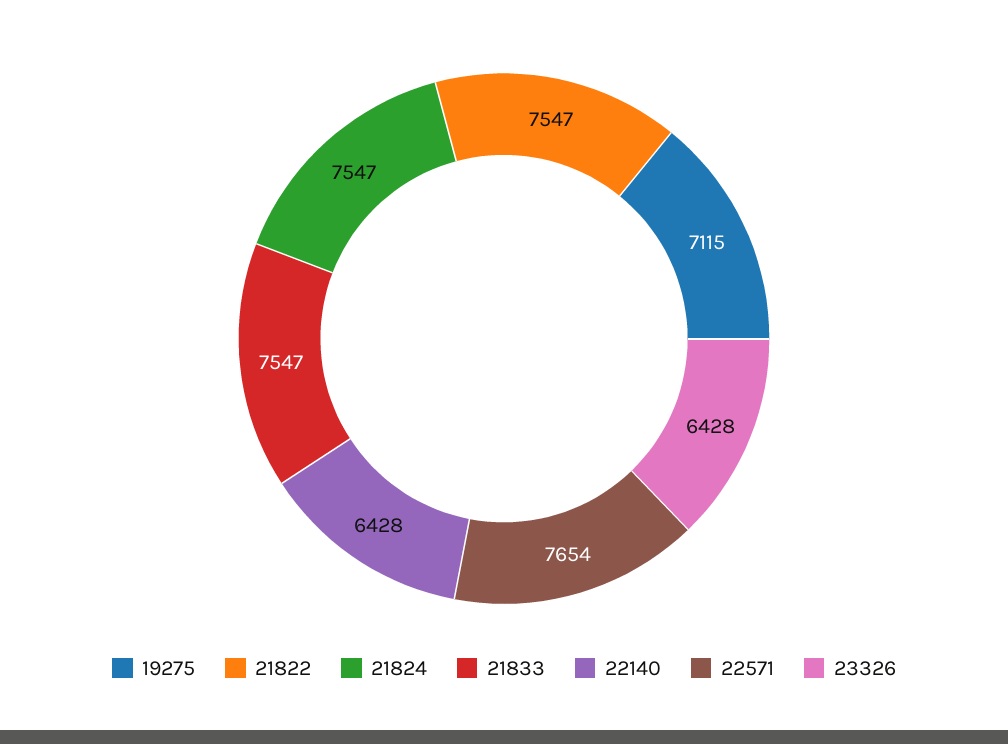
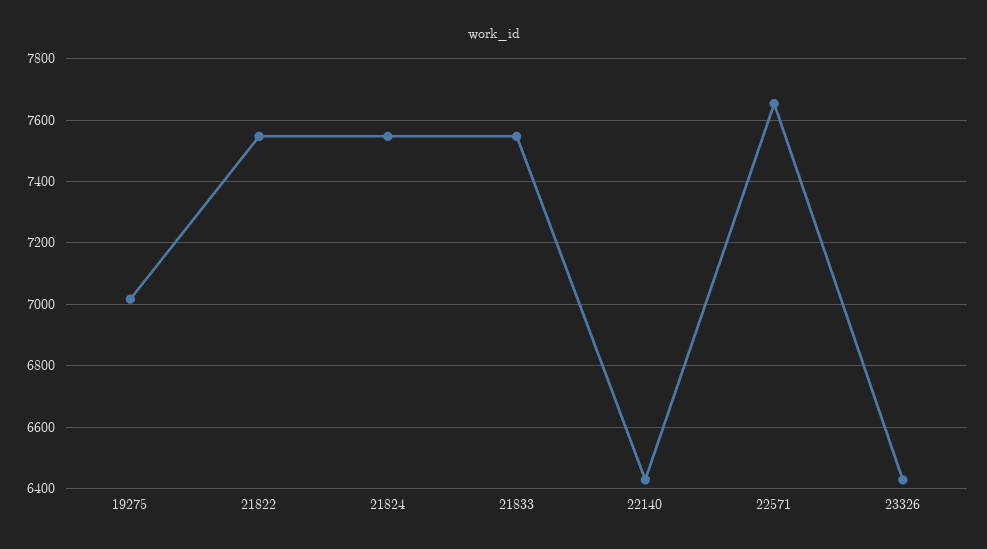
19275: 7115 -> 7020

